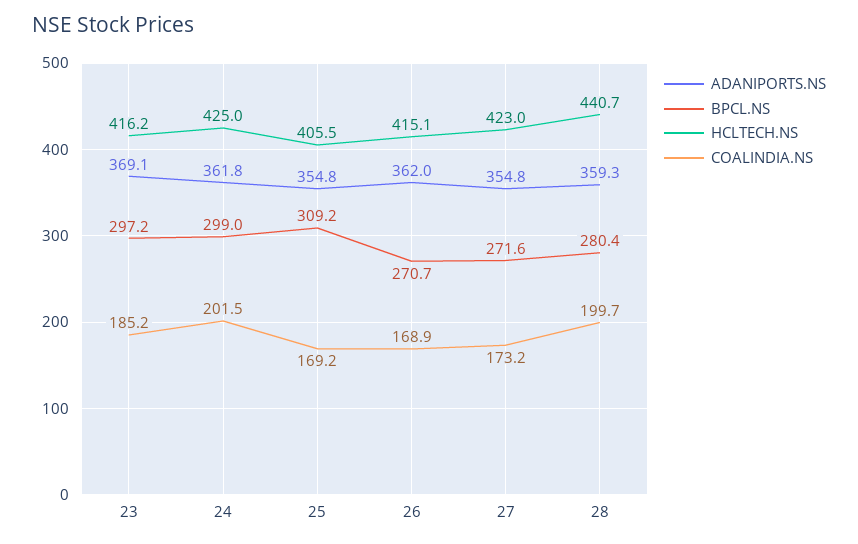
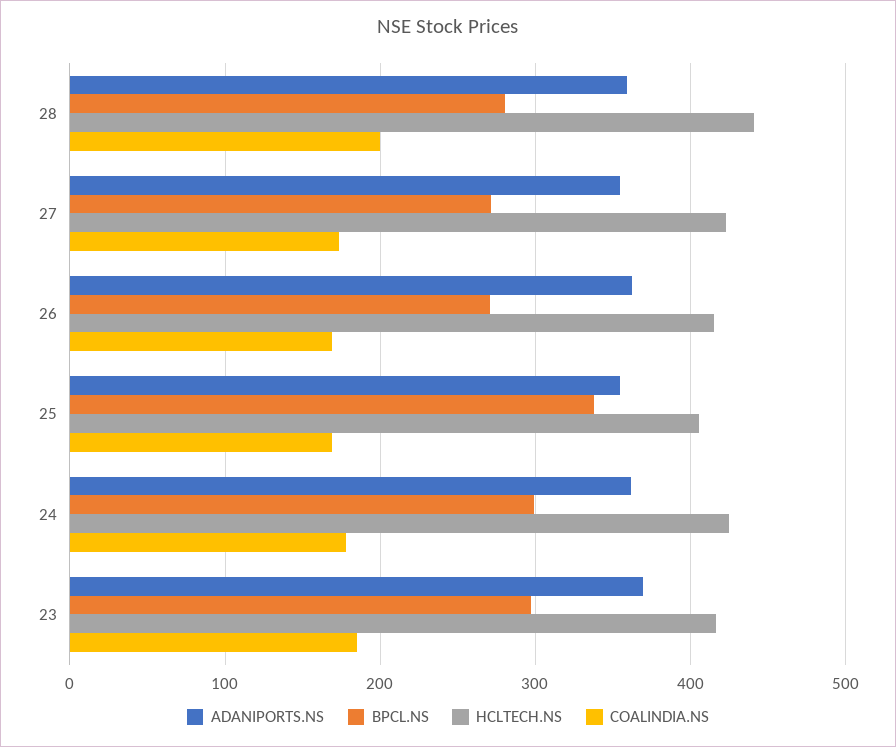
COALINDIA.NS, 24: 201.5 -> 180
BPCL.NS, 25: 309.2 -> 340

